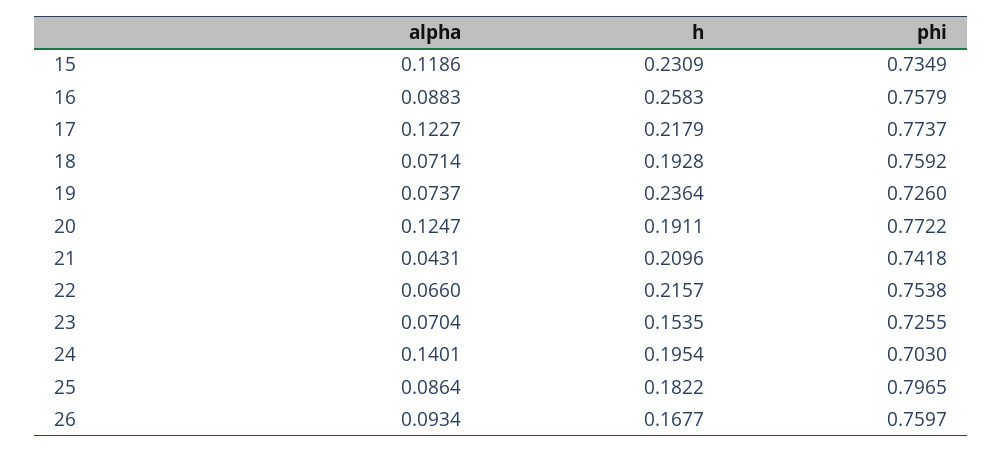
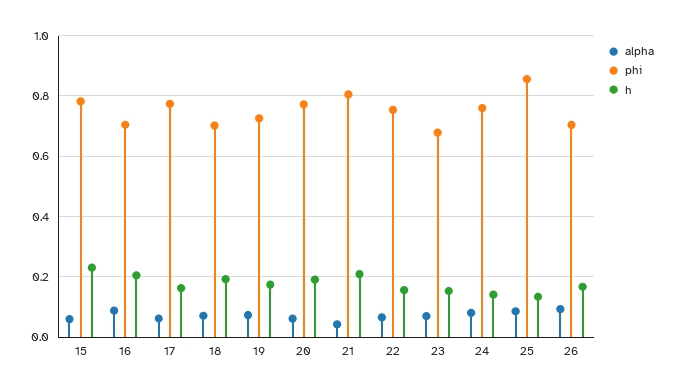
alpha, 15: 0.1186 -> 0.06
phi, 15: 0.7349 -> 0.78
h, 16: 0.2583 -> 0.2
phi, 16: 0.7579 -> 0.7
alpha, 17: 0.1227 -> 0.06
h, 17: 0.2179 -> 0.16
phi, 18: 0.7592 -> 0.7
h, 19: 0.2364 -> 0.18
alpha, 20: 0.1247 -> 0.06
phi, 21: 0.7418 -> 0.8
h, 22: 0.2157 -> 0.16
phi, 23: 0.7255 -> 0.68
alpha, 24: 0.1401 -> 0.08
h, 24: 0.1954 -> 0.14
phi, 24: 0.703 -> 0.76
h, 25: 0.1822 -> 0.14
phi, 25: 0.7965 -> 0.86
phi, 26: 0.7597 -> 0.7

